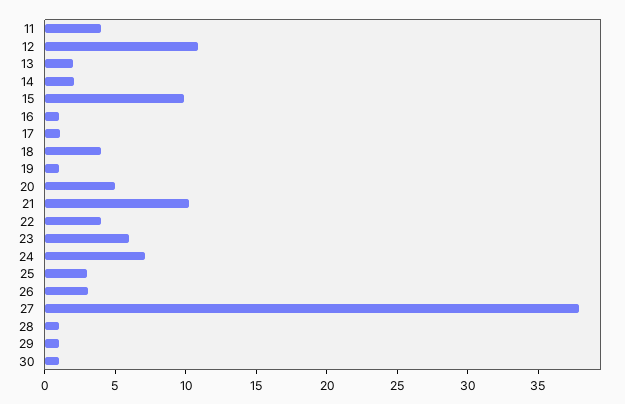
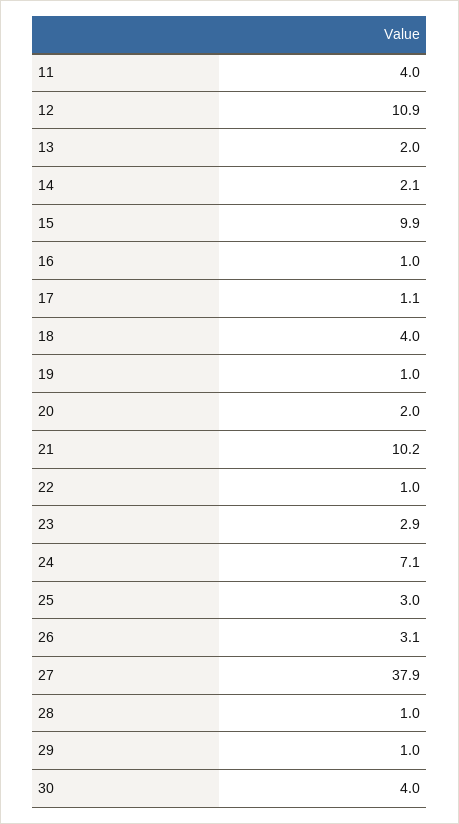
20: 5 -> 2
22: 4 -> 1
23: 6 -> 2.9
30: 1 -> 4

